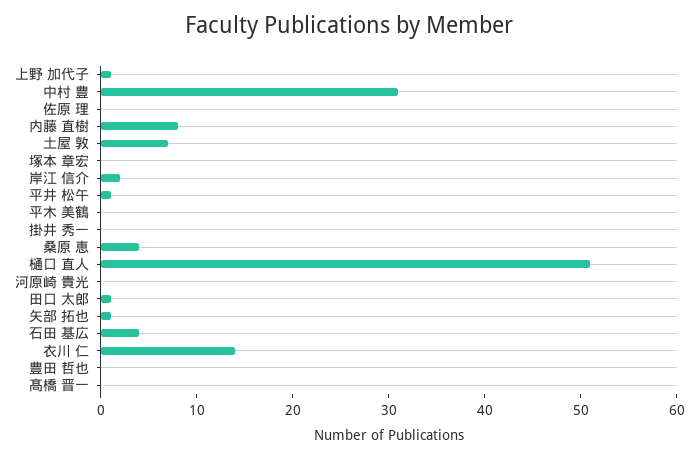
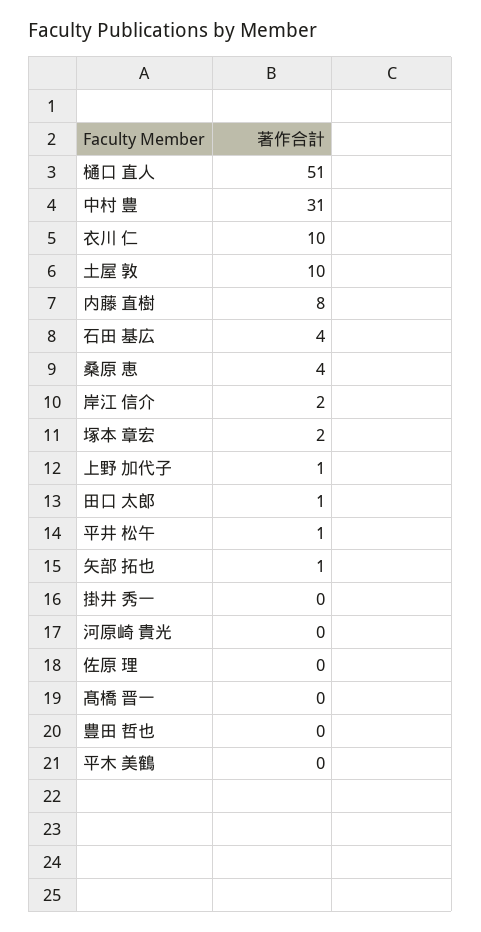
土屋 敦: 7 -> 10
塚本 章宏: 0 -> 2
衣川 仁: 14 -> 10

